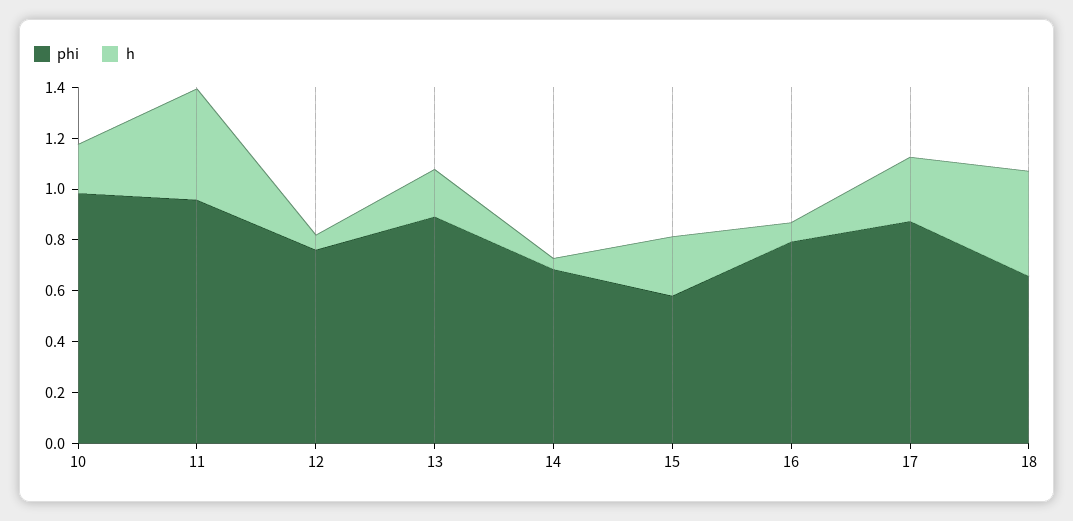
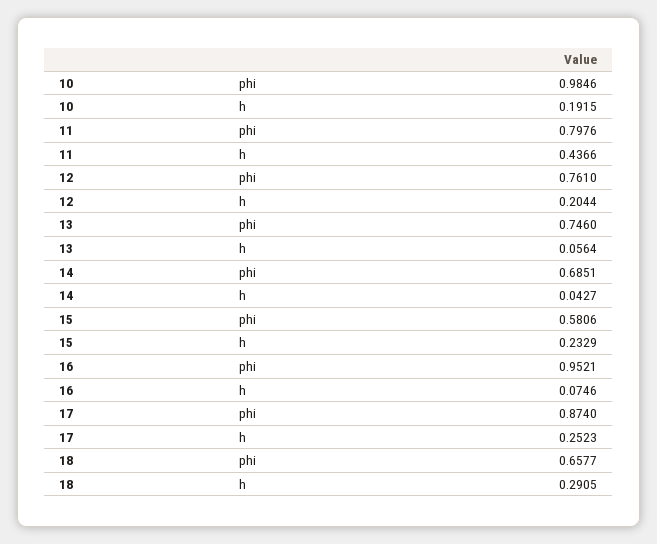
phi, 11: 0.95 -> 0.7976
h, 12: 0.05 -> 0.2044
phi, 13: 0.9 -> 0.746
h, 13: 0.2 -> 0.0564
phi, 16: 0.8 -> 0.9521
h, 18: 0.4 -> 0.2905

